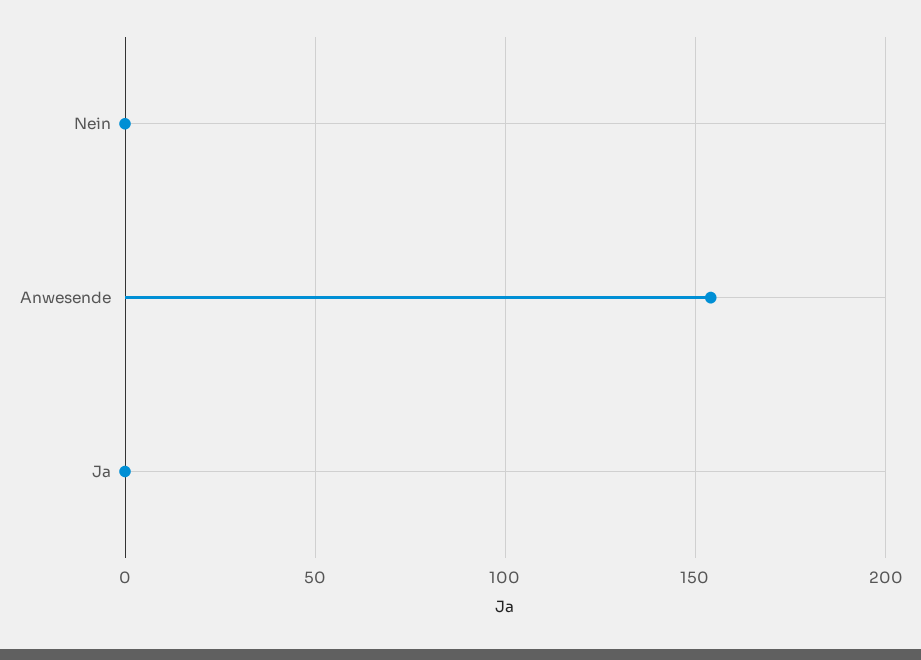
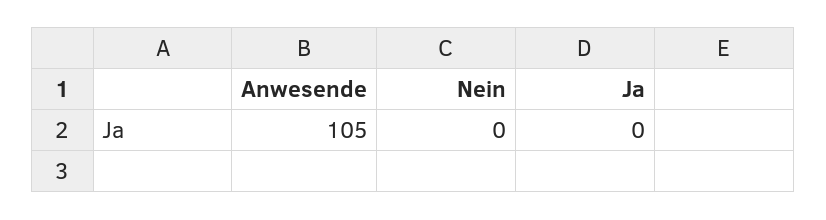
Anwesende: 155 -> 105

